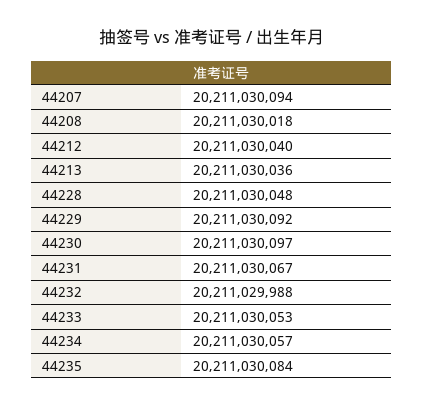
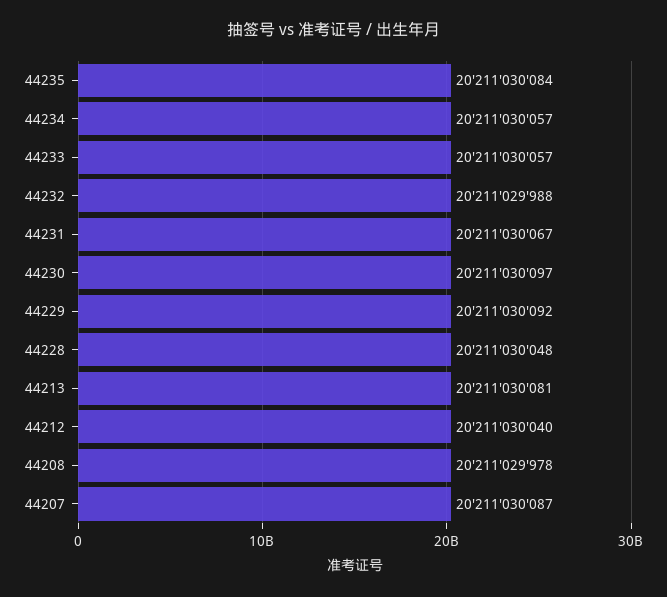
44207: 20211030094 -> 20211030087
44208: 20211030018 -> 20211029978
44213: 20211030036 -> 20211030081
44233: 20211030053 -> 20211030057

